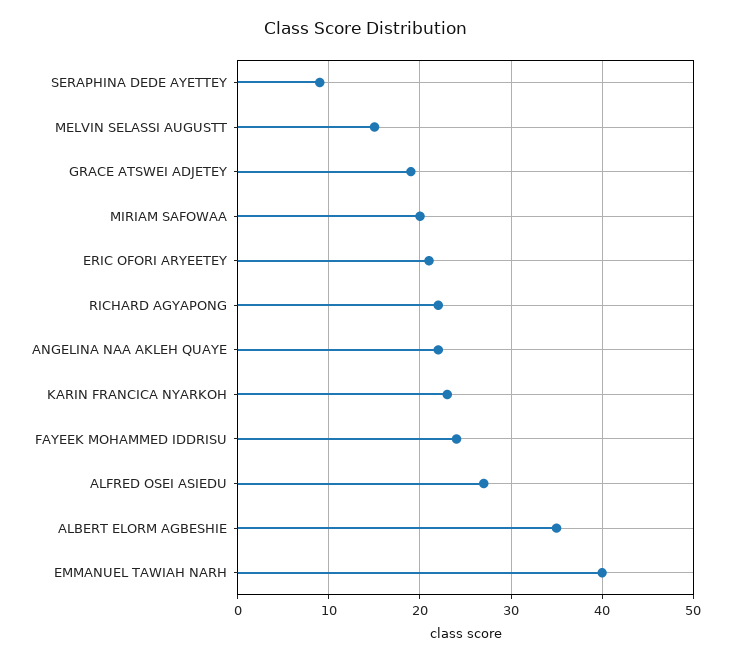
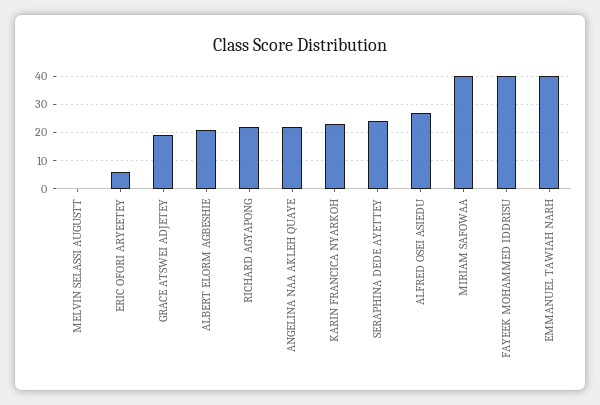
SERAPHINA DEDE AYETTEY: 9 -> 25
MELVIN SELASSI AUGUSTT: 15 -> 0
MIRIAM SAFOWAA: 20 -> 40
ERIC OFORI ARYEETEY: 21 -> 5
FAYEEK MOHAMMED IDDRISU: 24 -> 40
ALBERT ELORM AGBESHIE: 35 -> 20

